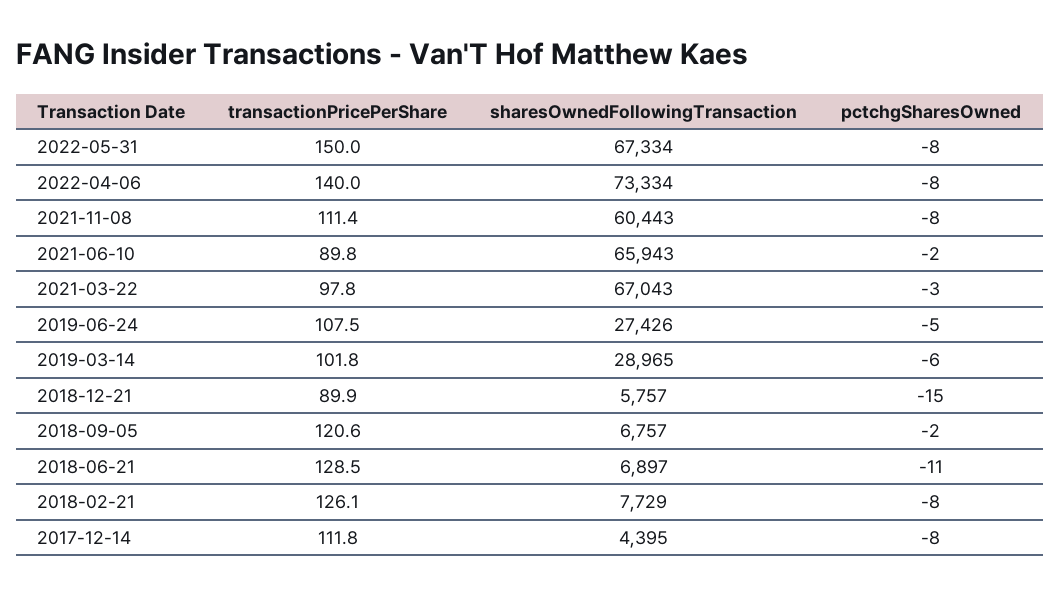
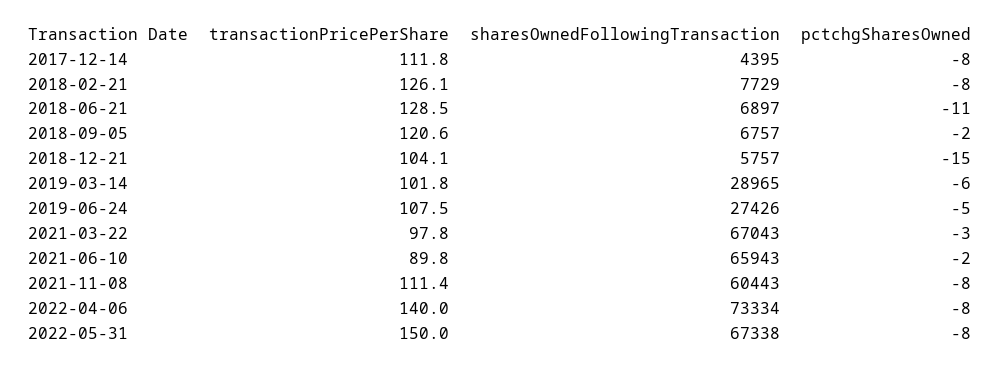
sharesOwnedFollowingTransaction, 2022-05-31: 67334 -> 67338
transactionPricePerShare, 2018-12-21: 89.9 -> 104.1

